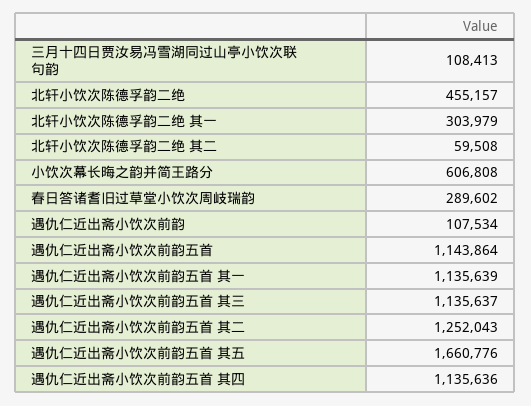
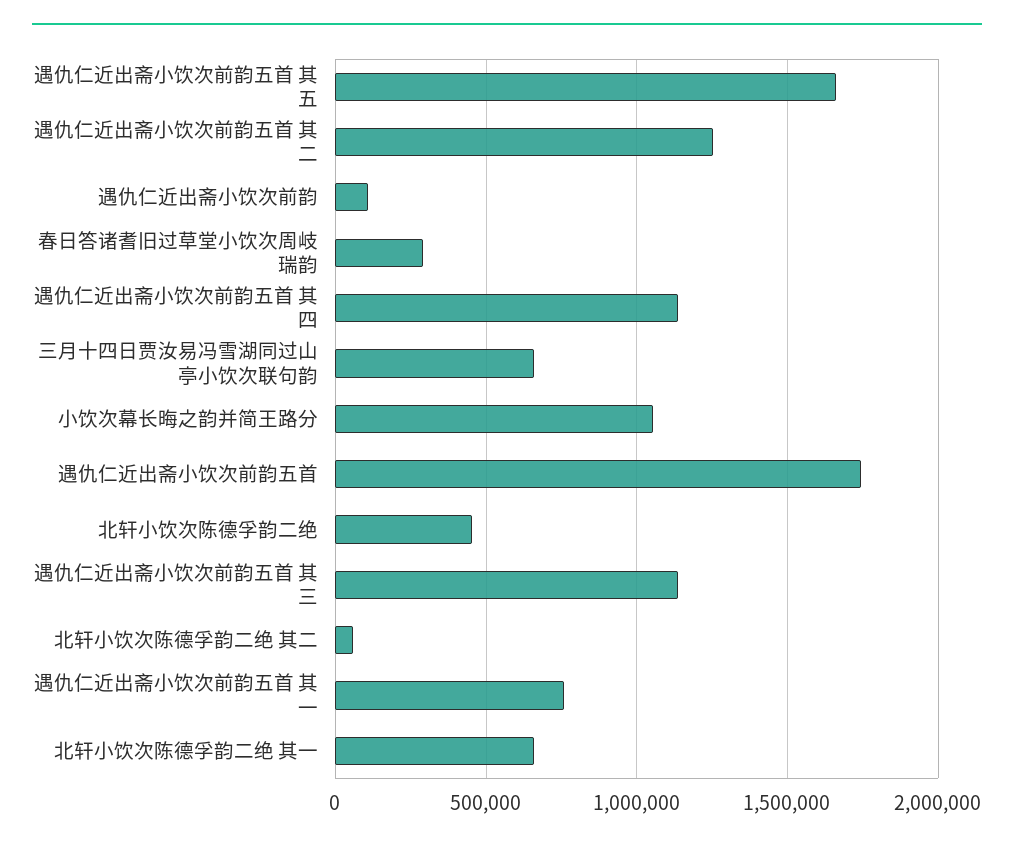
三月十四日贾汝易冯雪湖同过山亭小饮次联句韵: 108413 -> 650000
北轩小饮次陈德孚韵二绝 其一: 303979 -> 650000
小饮次幕长晦之韵并简王路分: 606808 -> 1050000
遇仇仁近出斋小饮次前韵五首: 1143864 -> 1750000
遇仇仁近出斋小饮次前韵五首 其一: 1135639 -> 750000

